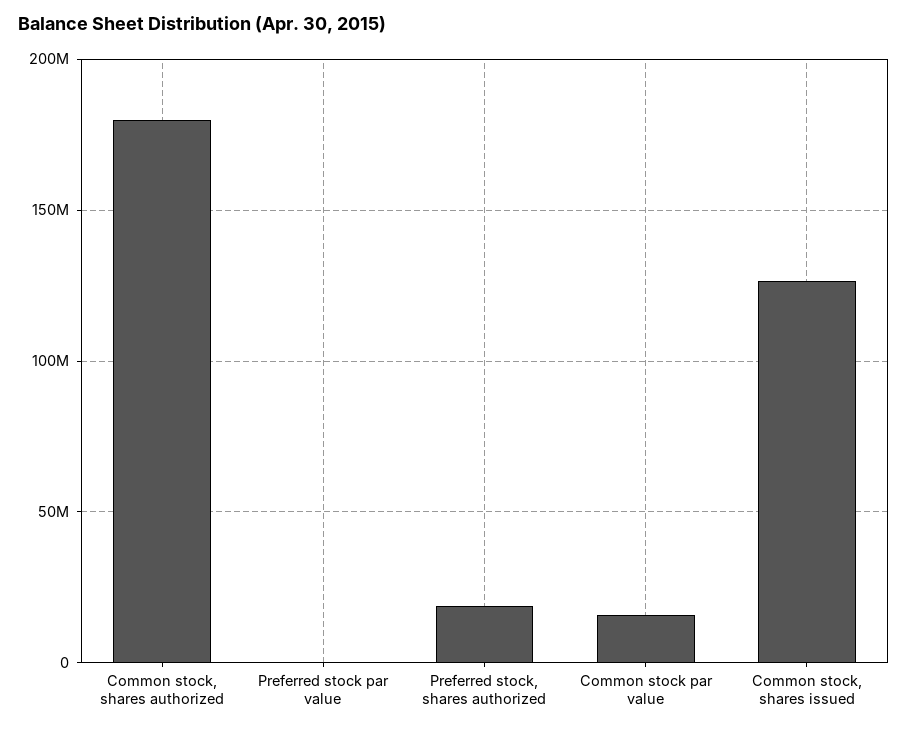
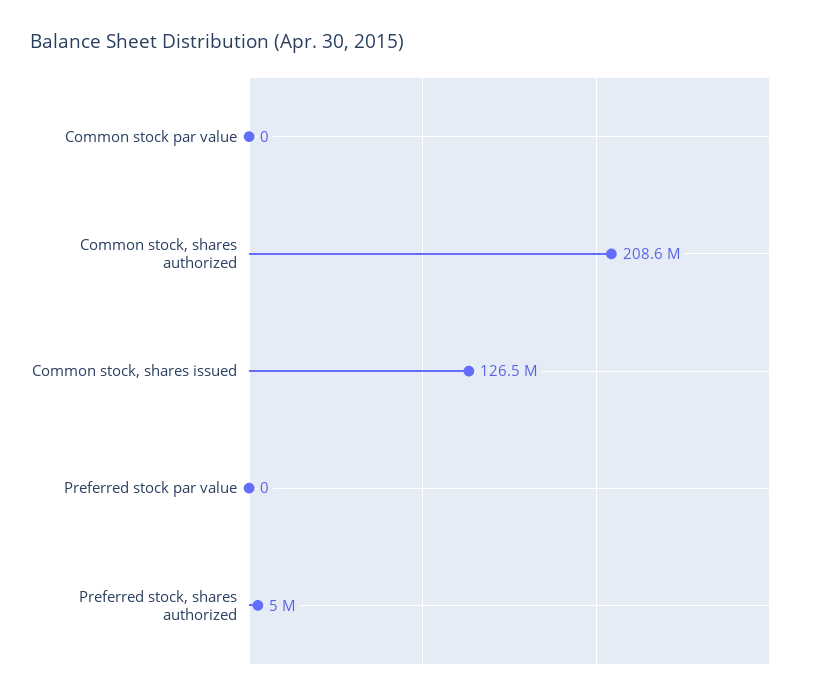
Common stock, shares authorized: 180000000 -> 208600000
Preferred stock, shares authorized: 20000000 -> 5000000
Common stock par value: 15000000 -> 0

